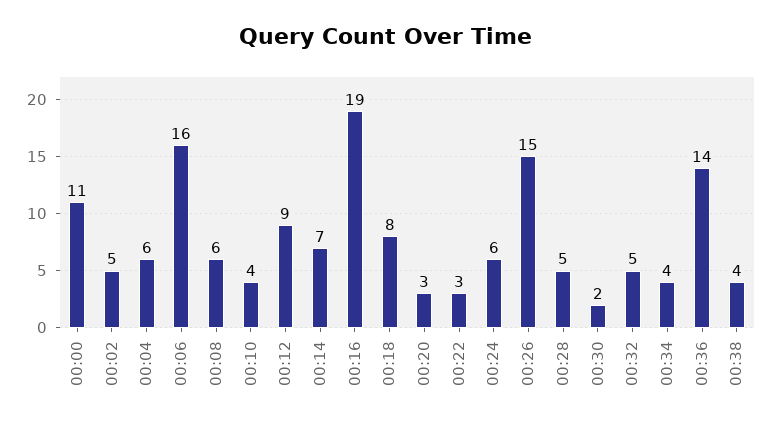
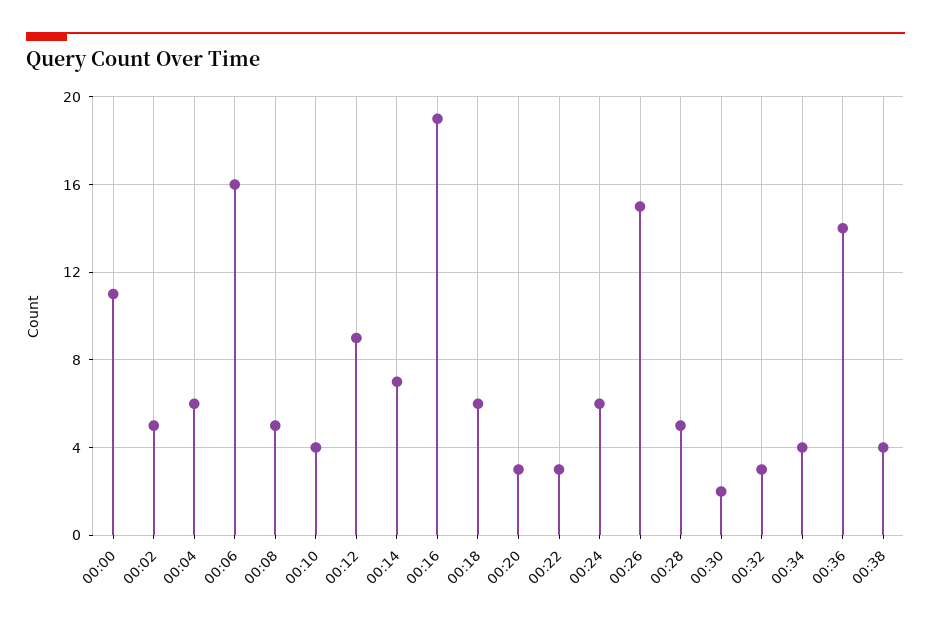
00:08: 6 -> 5
00:18: 8 -> 6
00:32: 5 -> 3

